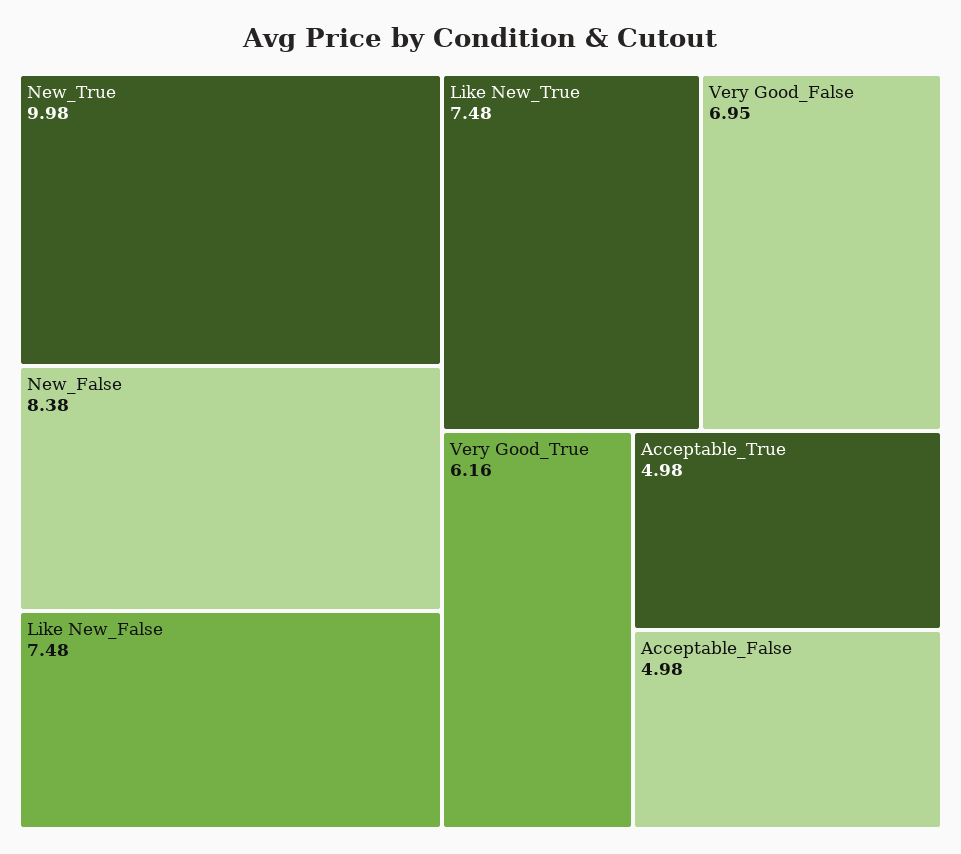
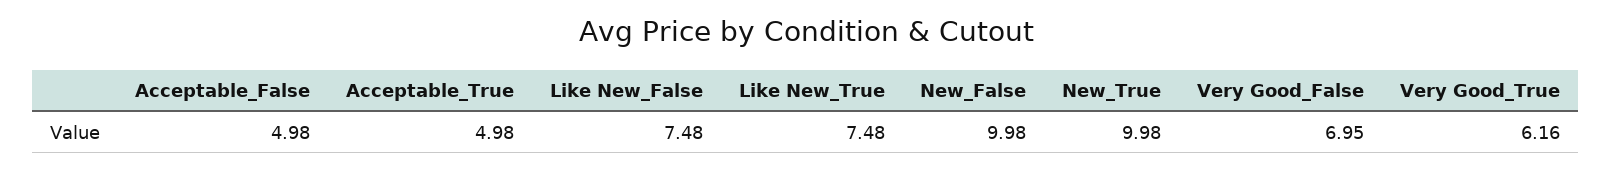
New_False: 8.38 -> 9.98

